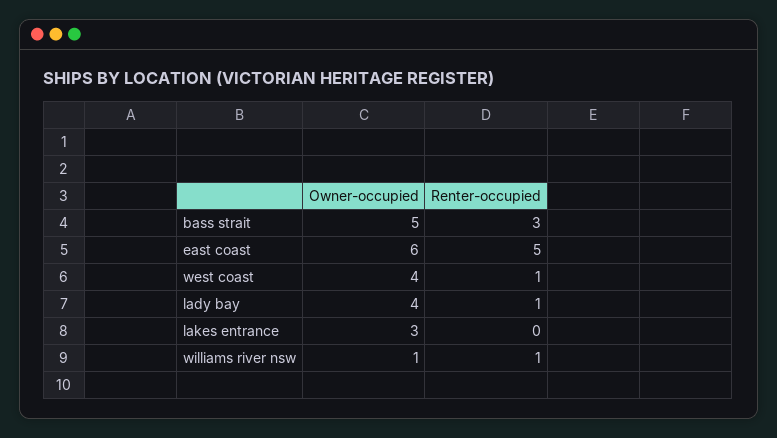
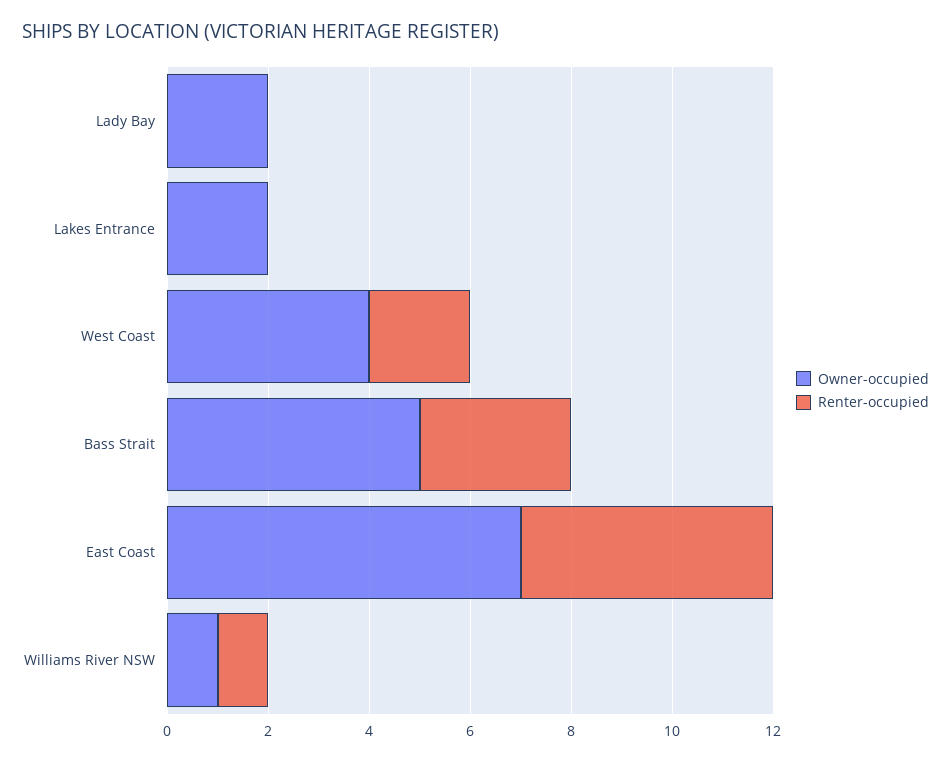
Owner-occupied, east coast: 6 -> 7
Renter-occupied, west coast: 1 -> 2
Owner-occupied, lady bay: 4 -> 2
Renter-occupied, lady bay: 1 -> 0
Owner-occupied, lakes entrance: 3 -> 2

